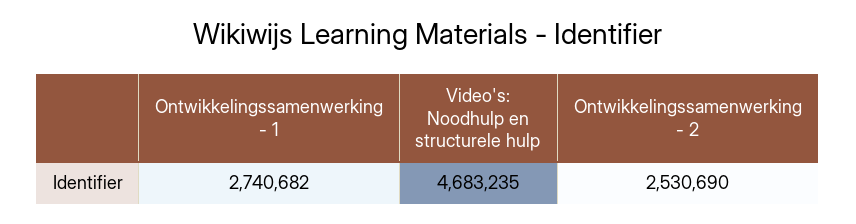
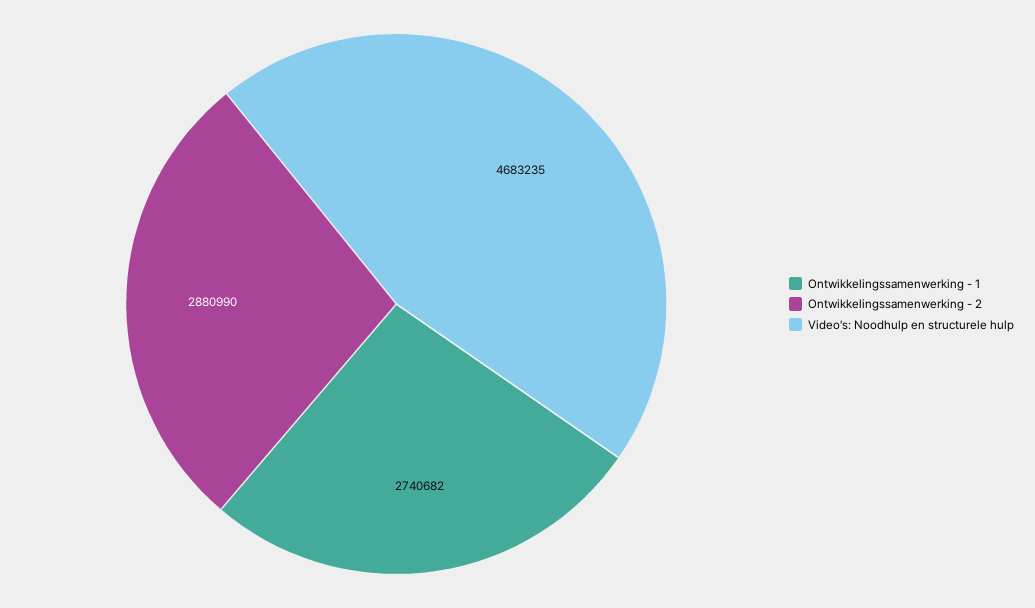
Ontwikkelingssamenwerking - 2: 2530690 -> 2880990

